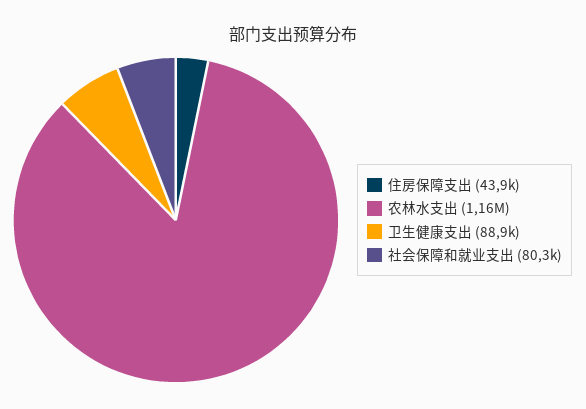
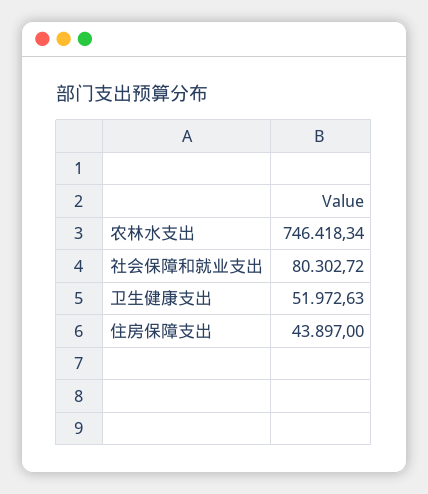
农林水支出: 1160000 -> 746418.34
卫生健康支出: 88900 -> 51972.63

